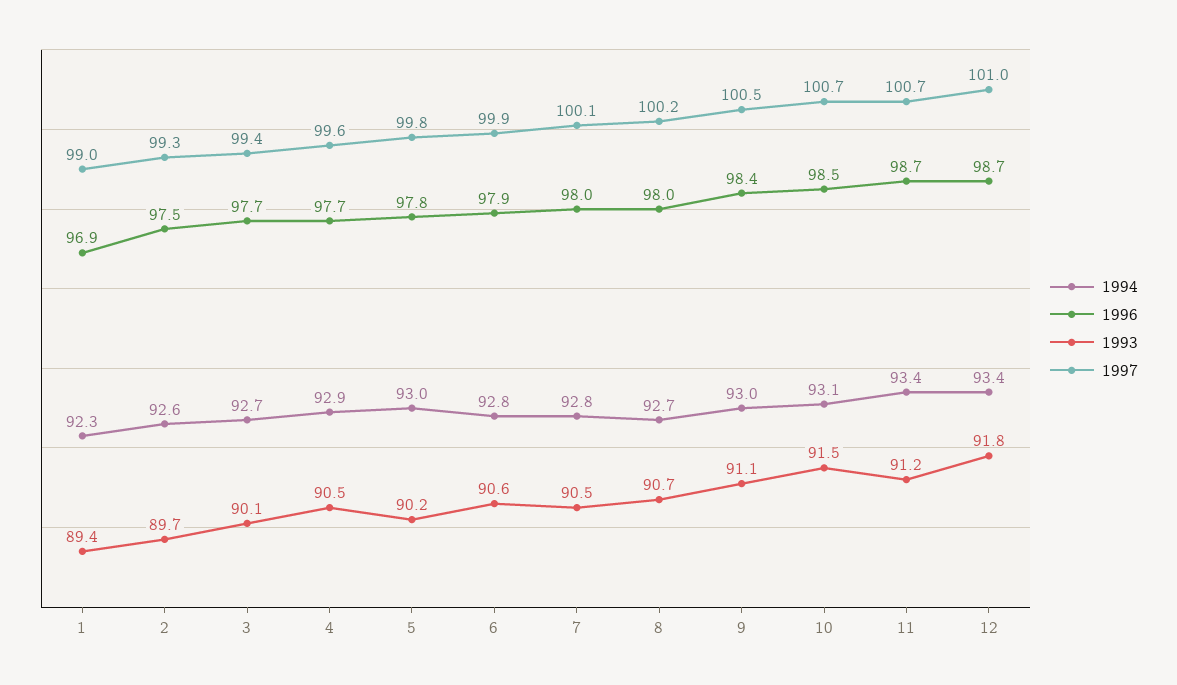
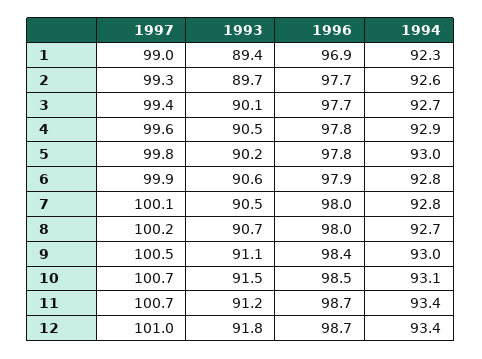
1996, 2: 97.5 -> 97.7
1996, 4: 97.7 -> 97.8

